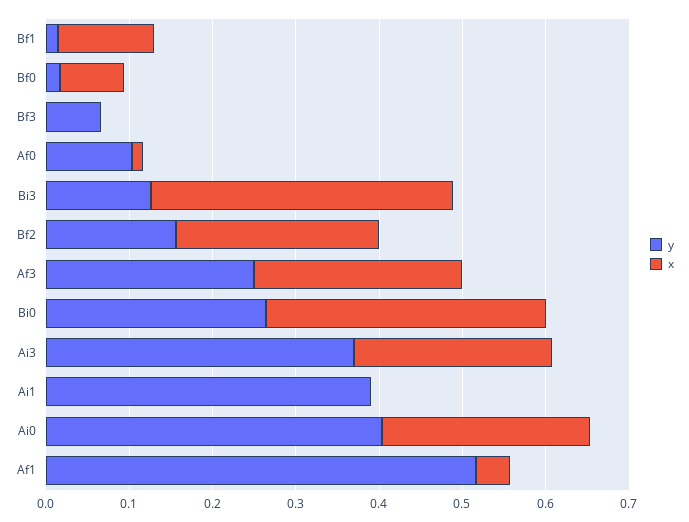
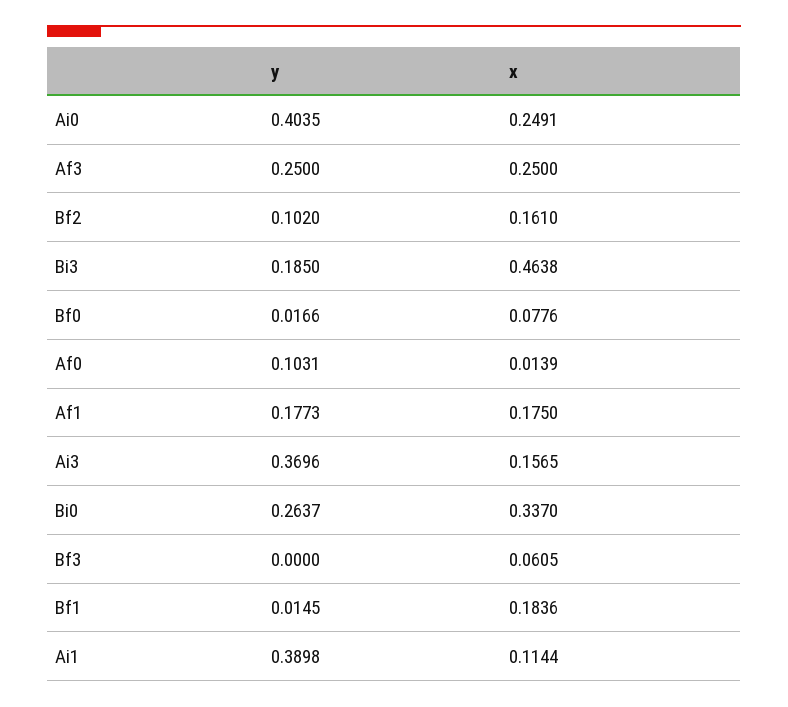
x, Bf1: 0.12 -> 0.1836
y, Bf3: 0.06 -> 0
x, Bf3: 0 -> 0.0605
y, Bi3: 0.12 -> 0.185
x, Bi3: 0.36 -> 0.4638
y, Bf2: 0.16 -> 0.102
x, Bf2: 0.24 -> 0.161
x, Ai3: 0.24 -> 0.1565
x, Ai1: 0 -> 0.1144
y, Af1: 0.52 -> 0.1773
x, Af1: 0.04 -> 0.175

